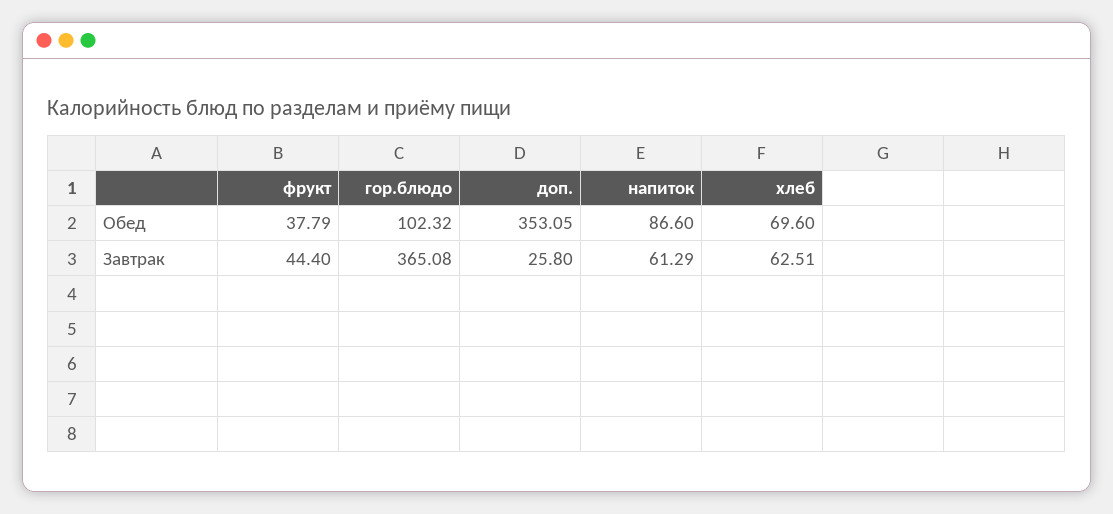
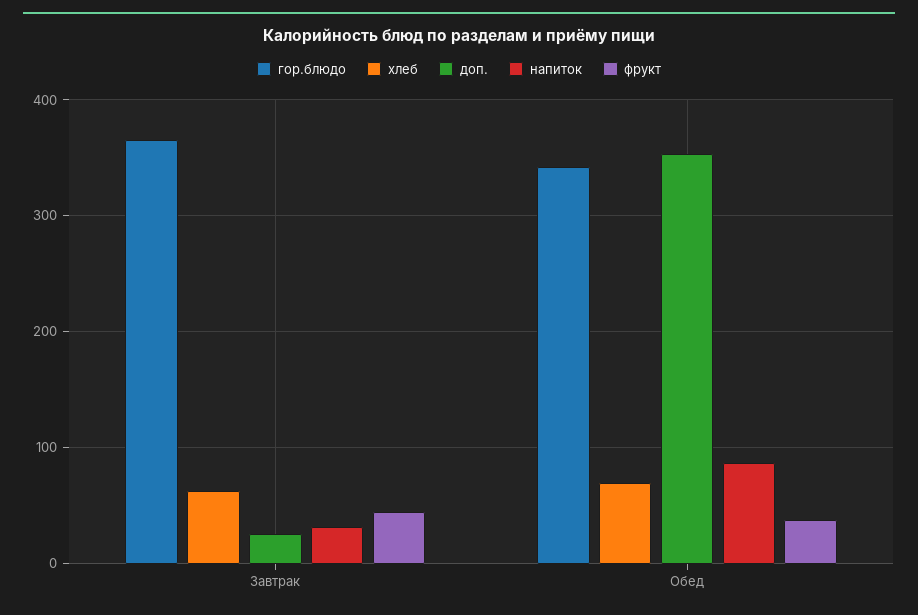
гор.блюдо, Обед: 102.32 -> 340
напиток, Завтрак: 61.29 -> 30

